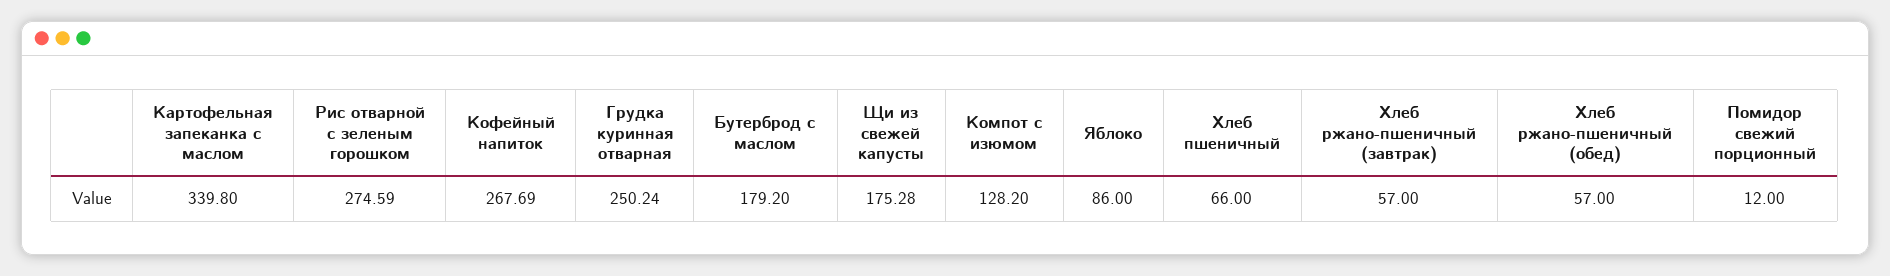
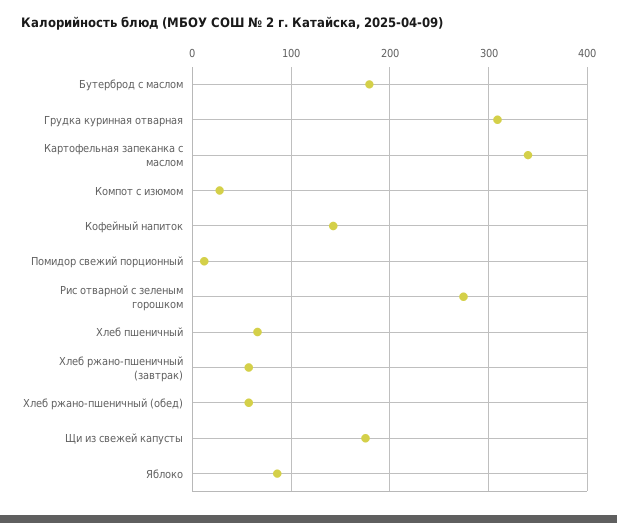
Кофейный напиток: 267.69 -> 140
Грудка куринная отварная: 250.24 -> 310
Компот с изюмом: 128.2 -> 30

